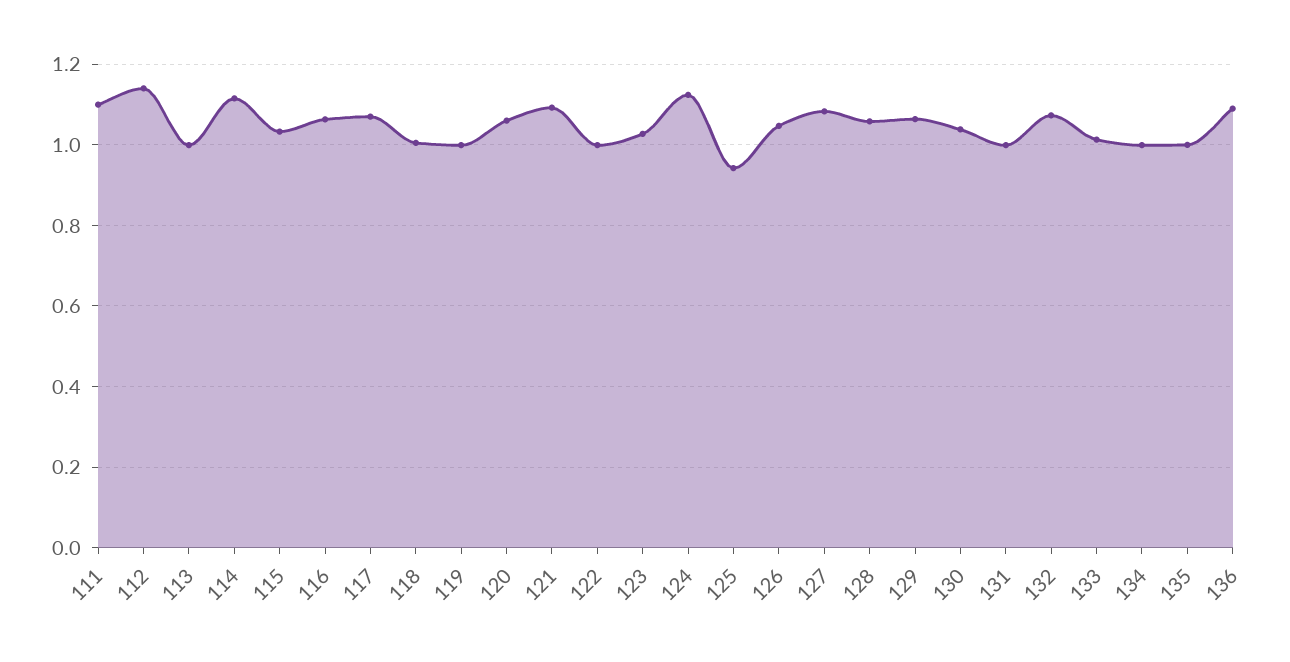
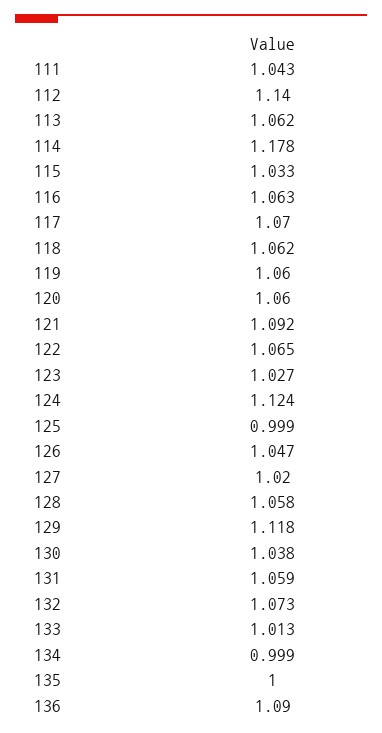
111: 1.1 -> 1.043
113: 1 -> 1.062
114: 1.12 -> 1.178
118: 1 -> 1.062
119: 1 -> 1.06
122: 1 -> 1.065
125: 0.94 -> 0.999
127: 1.08 -> 1.02
129: 1.06 -> 1.118
131: 1 -> 1.059

